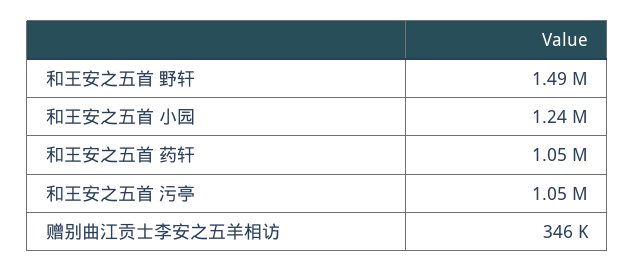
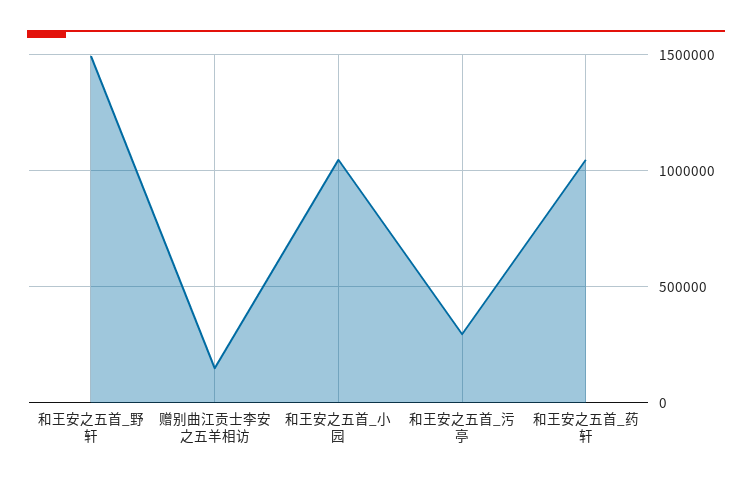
和王安之五首 小园: 1240000 -> 1050000
和王安之五首 污亭: 1050000 -> 300000
赠别曲江贡士李安之五羊相访: 346000 -> 150000

